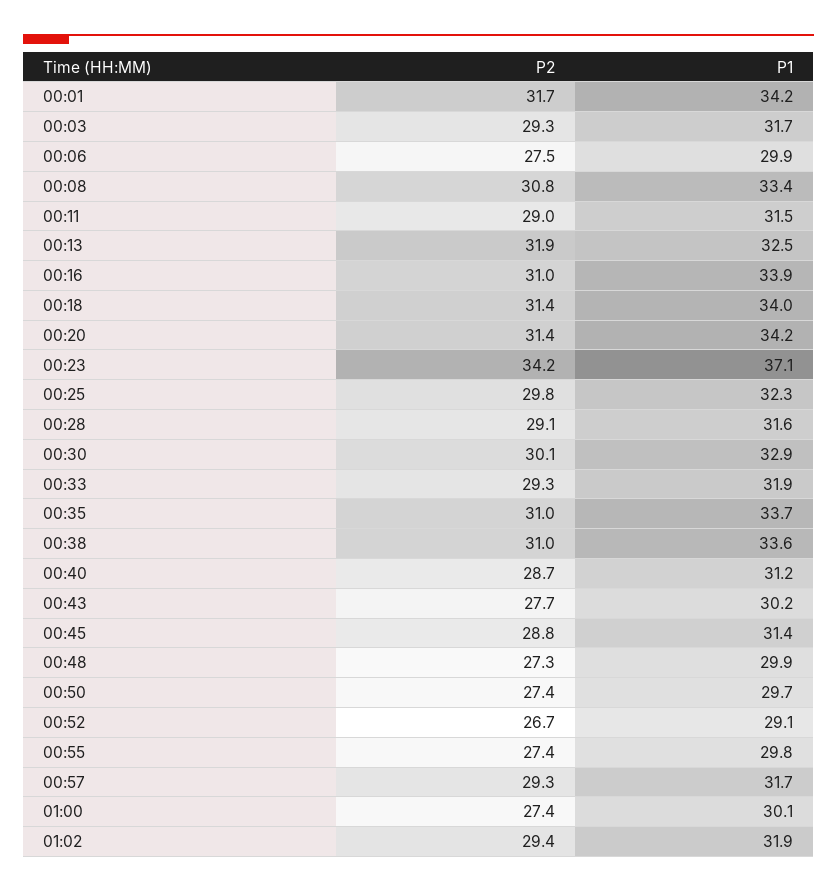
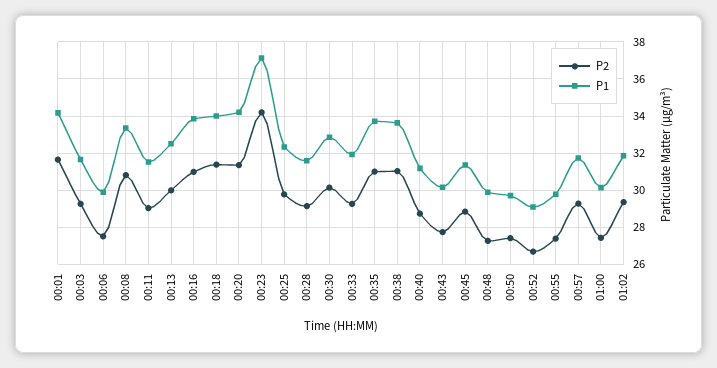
P2, 00:13: 31.9 -> 30

